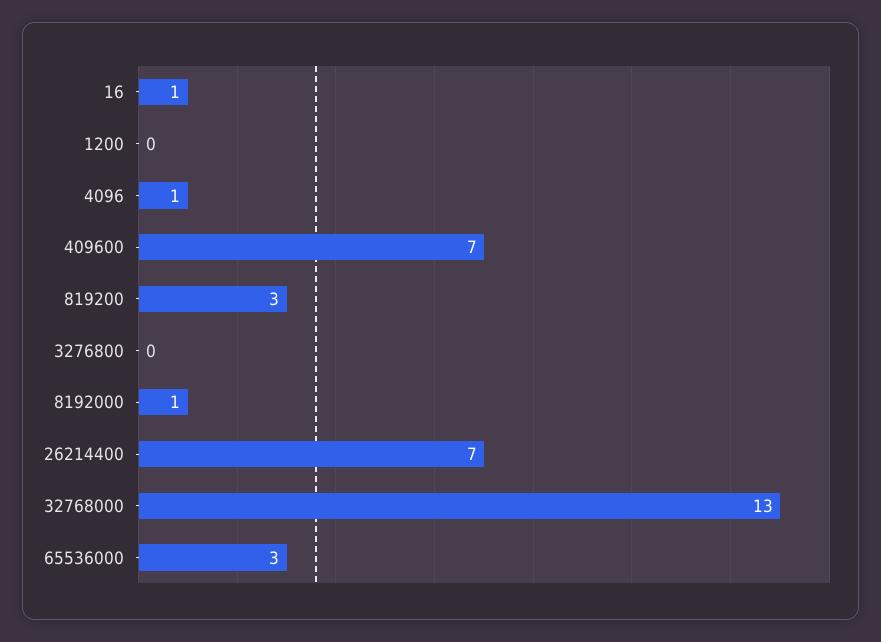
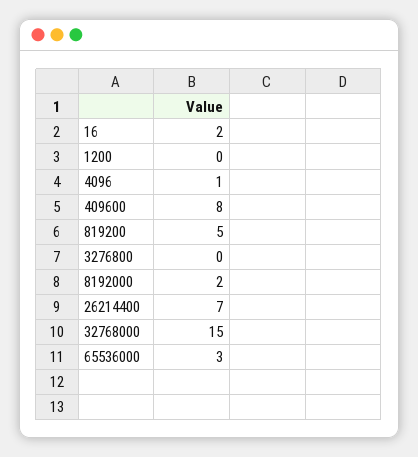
16: 1 -> 2
409600: 7 -> 8
819200: 3 -> 5
8192000: 1 -> 2
32768000: 13 -> 15

